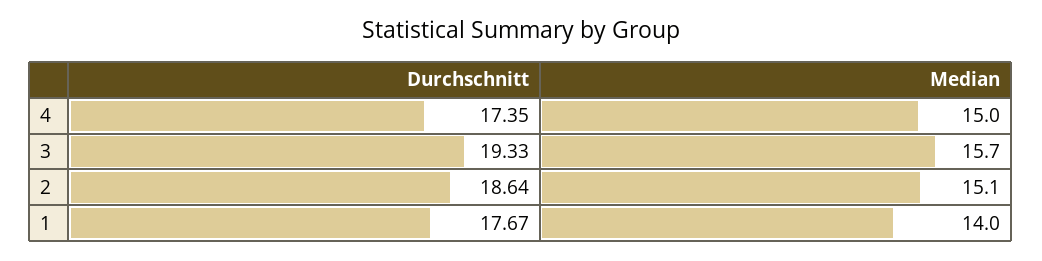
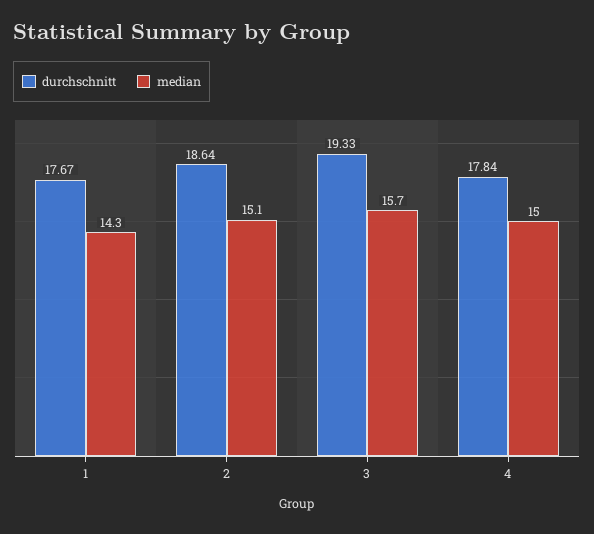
Durchschnitt, 4: 17.35 -> 17.84
Median, 1: 14 -> 14.3

